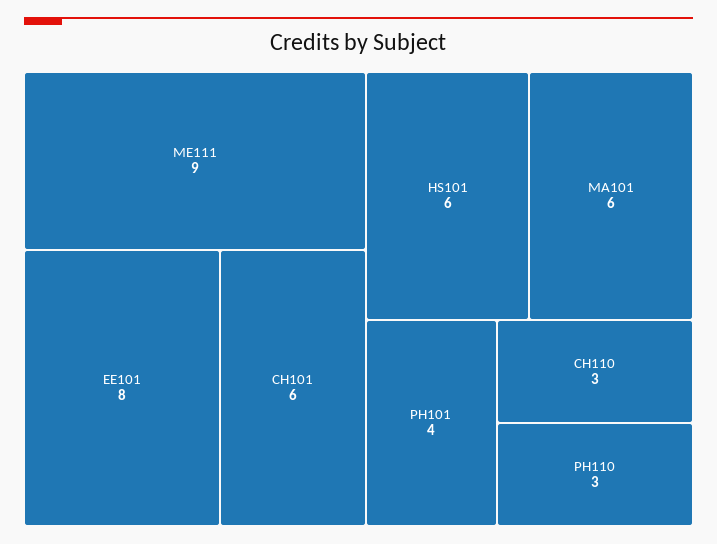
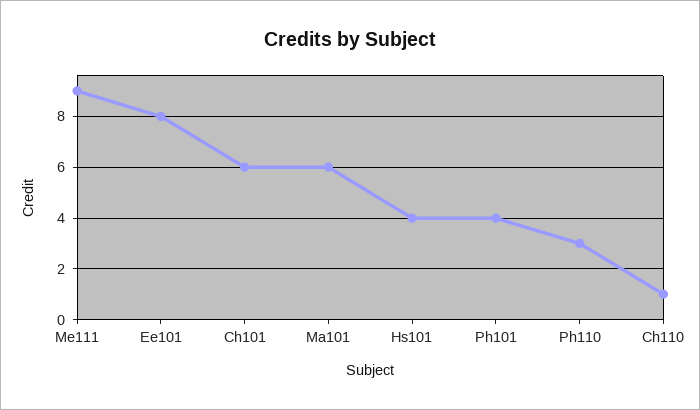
HS101: 6 -> 4
CH110: 3 -> 1

